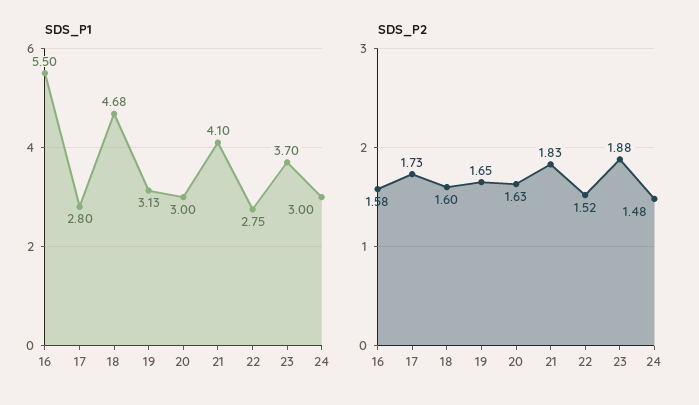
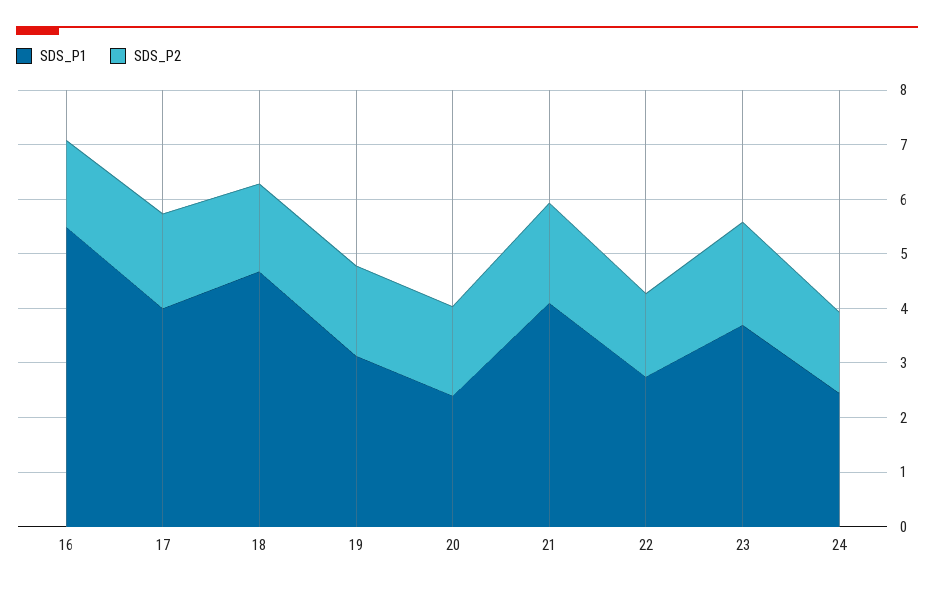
SDS_P1, 17: 2.8 -> 4
SDS_P1, 20: 3 -> 2.4
SDS_P1, 24: 3 -> 2.4

